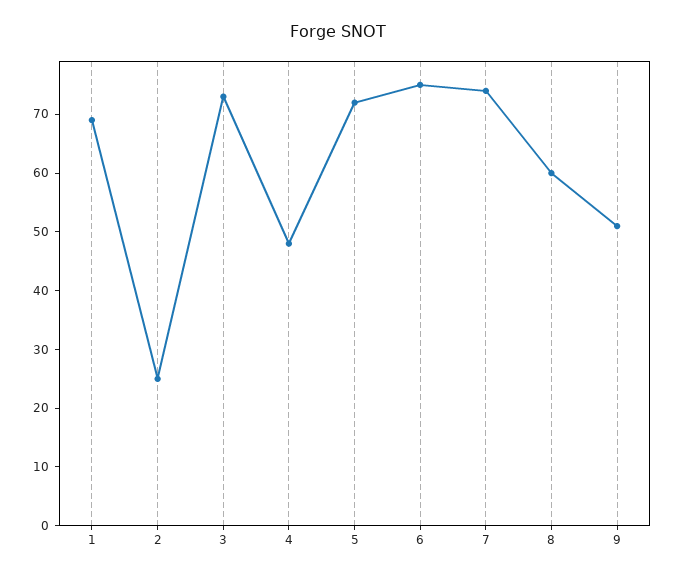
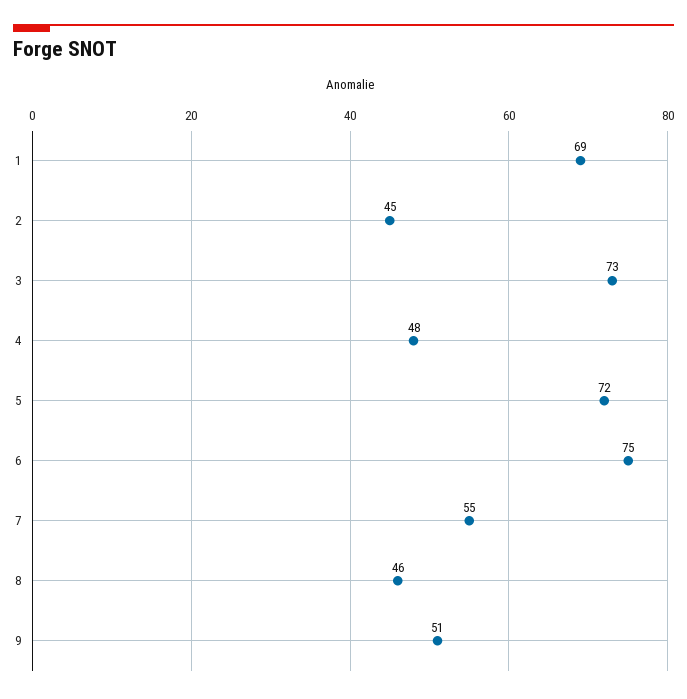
2: 25 -> 45
7: 75 -> 55
8: 60 -> 46

